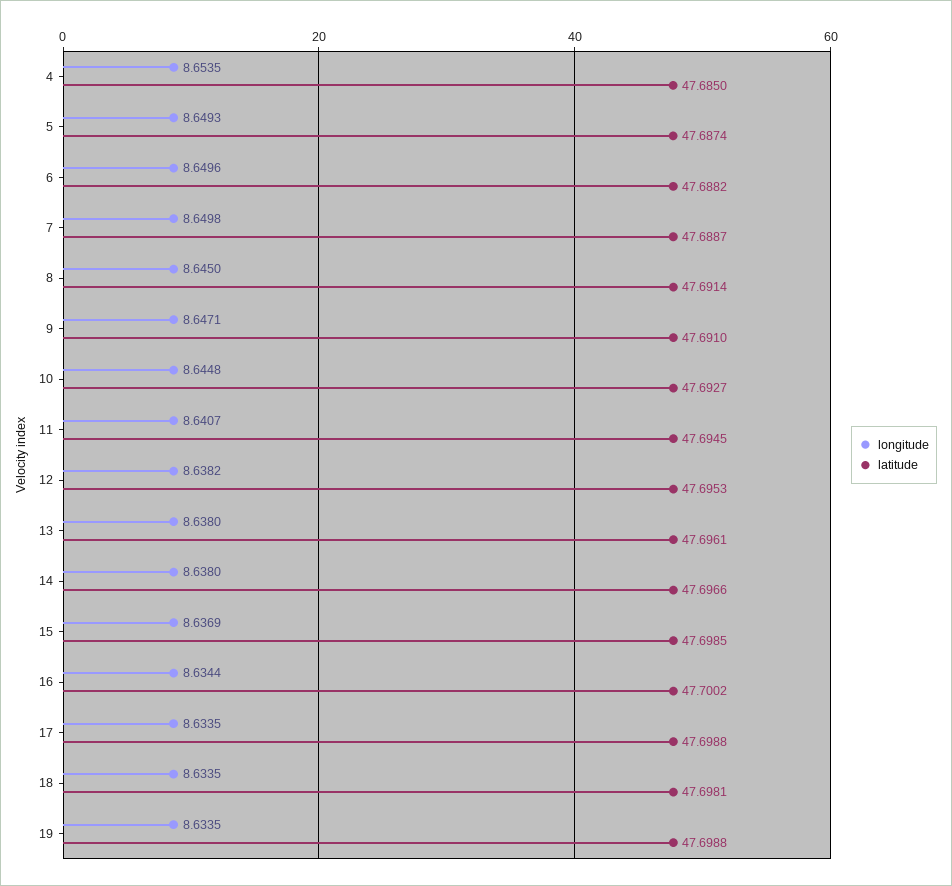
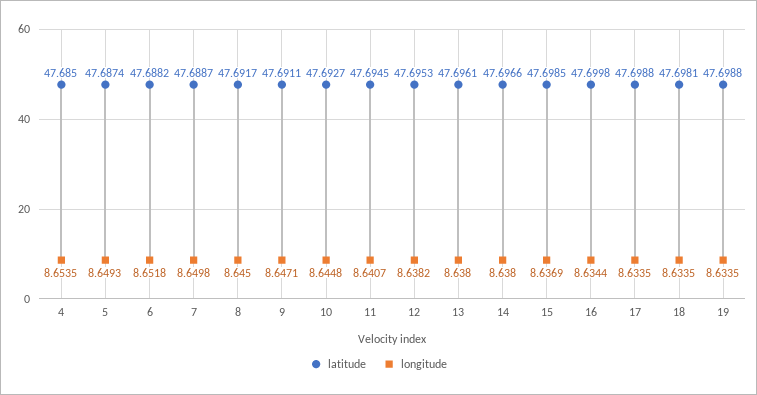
longitude, 6: 8.6496 -> 8.6518
latitude, 8: 47.6914 -> 47.6917
latitude, 9: 47.691 -> 47.6911
latitude, 16: 47.7002 -> 47.6998

